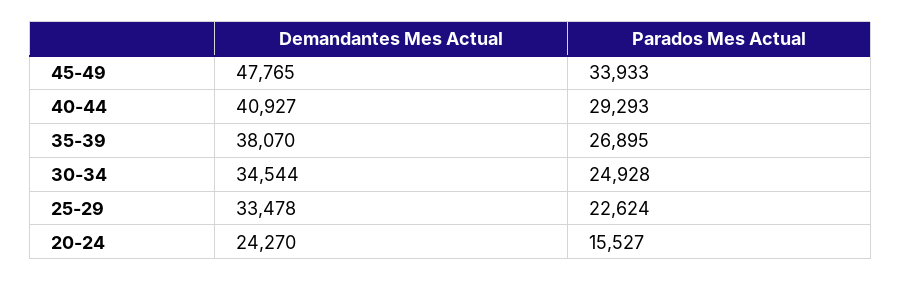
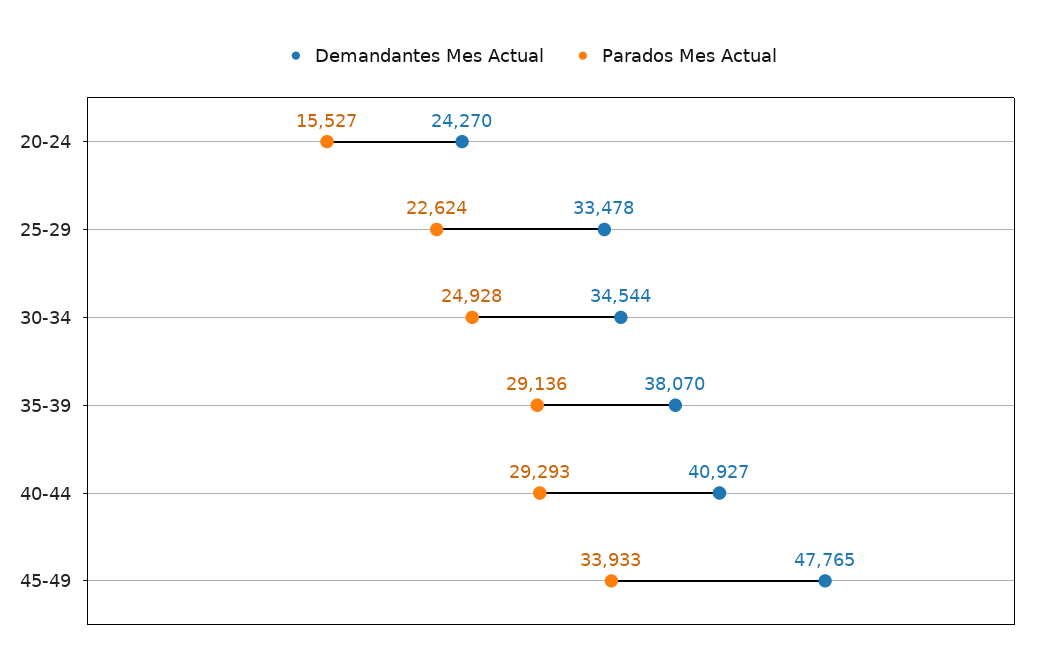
Parados Mes Actual, 35-39: 26895 -> 29136

